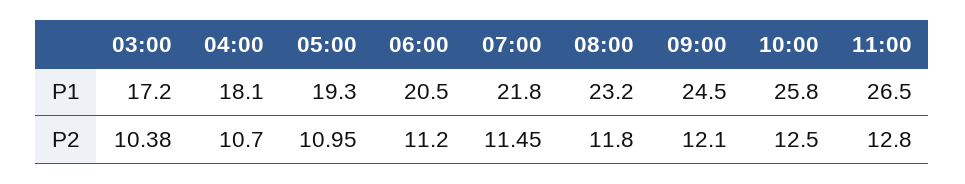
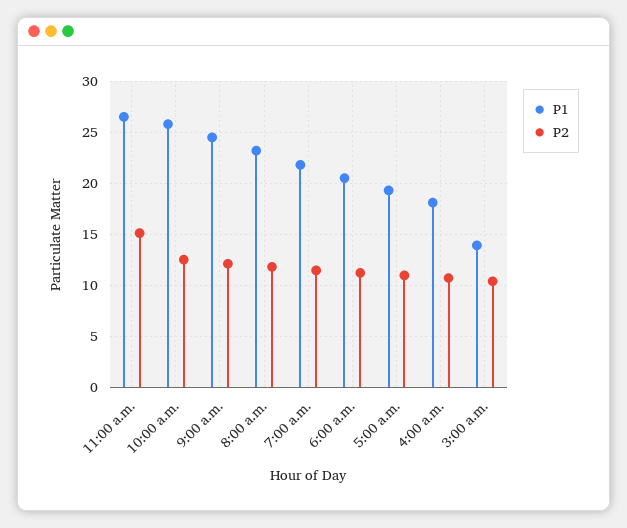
P1, 03:00: 17.2 -> 14
P2, 11:00: 12.8 -> 15

